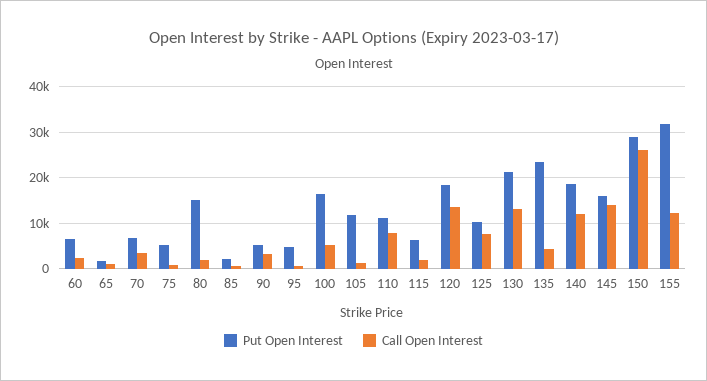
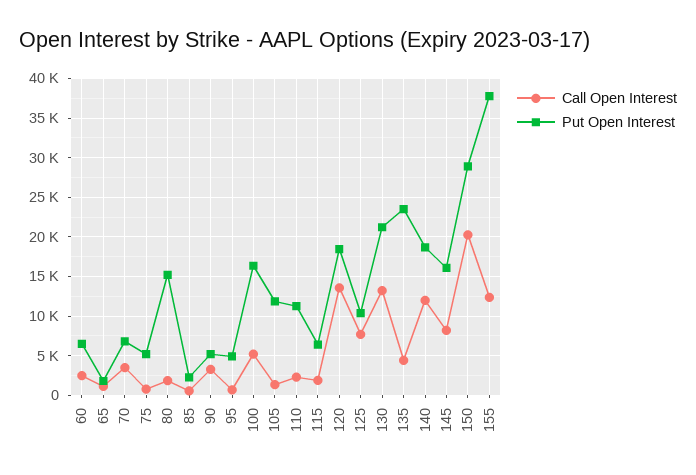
Call Open Interest, 110: 8000 -> 2000
Call Open Interest, 145: 14000 -> 8000
Call Open Interest, 150: 26000 -> 20000
Put Open Interest, 155: 32000 -> 38000

